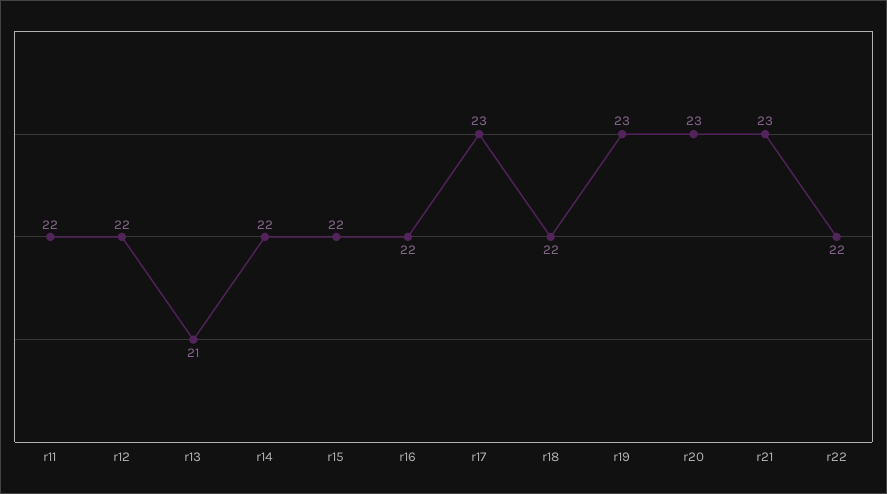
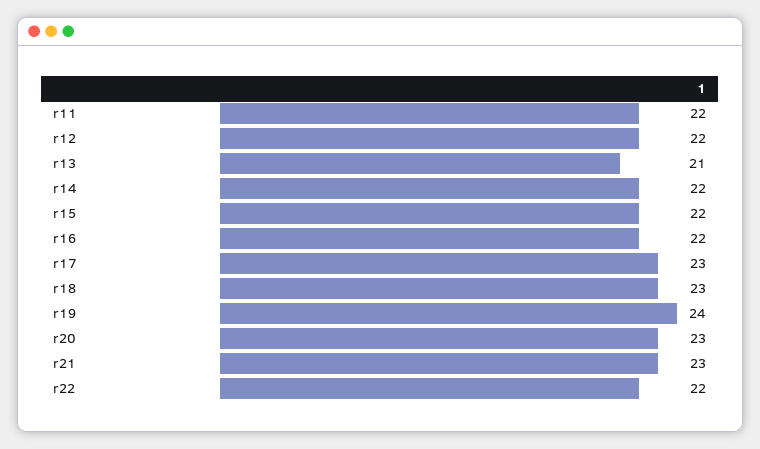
r18: 22 -> 23
r19: 23 -> 24

